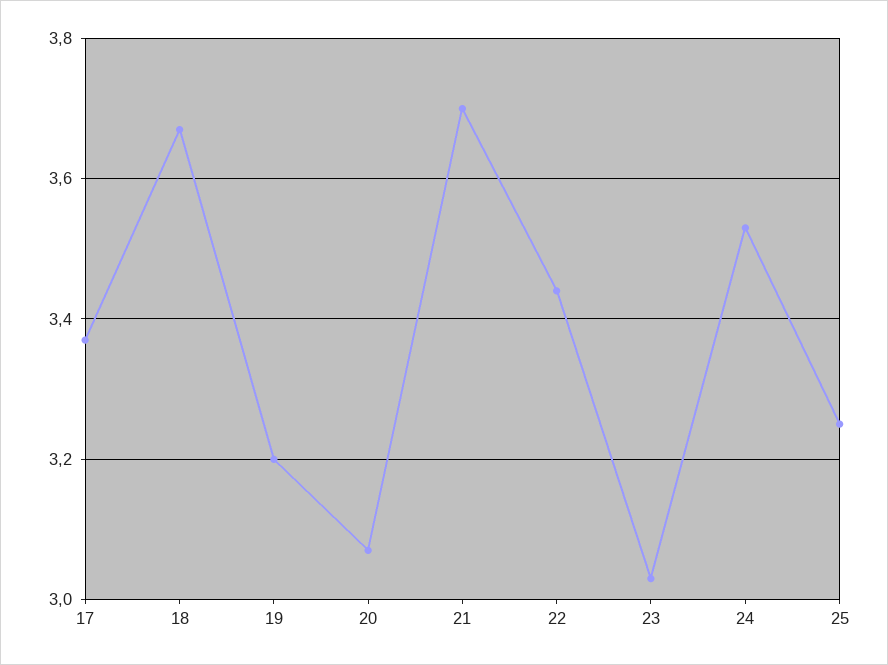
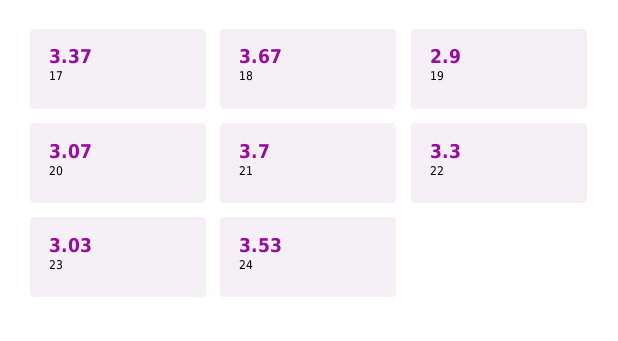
19: 3.2 -> 2.9
22: 3.45 -> 3.3
25: 3.25 -> none

